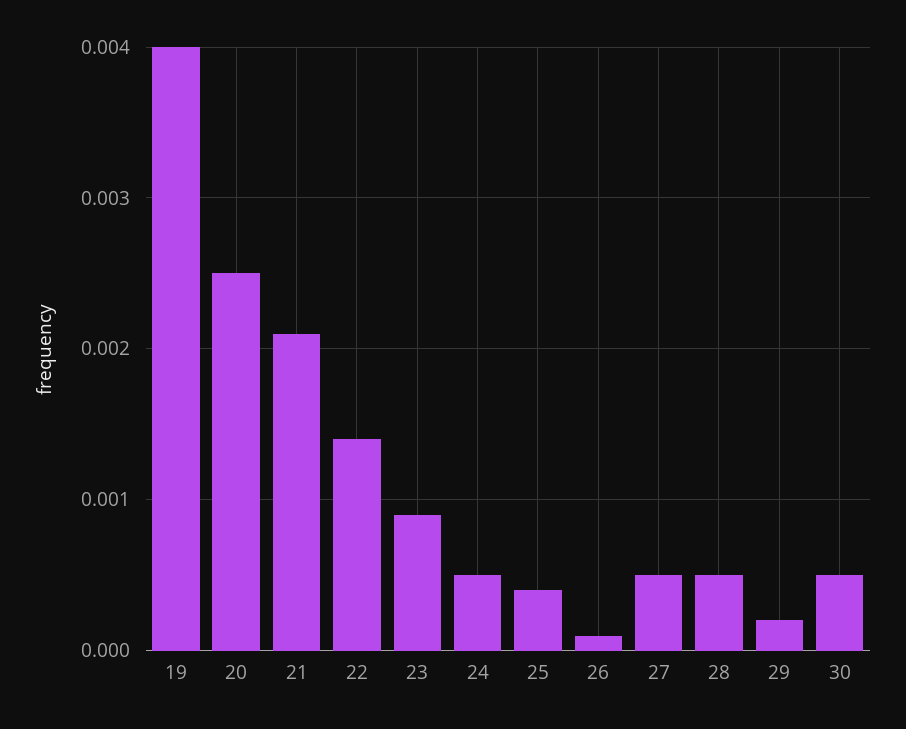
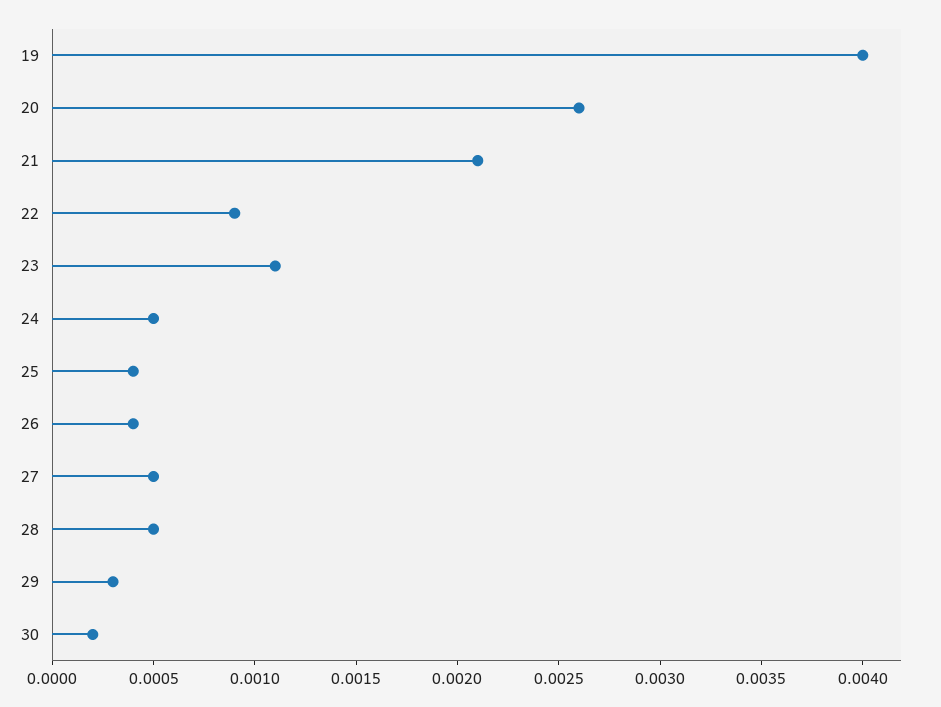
20: 0.0025 -> 0.0026
22: 0.0014 -> 0.0009
23: 0.0009 -> 0.0011
26: 0.0001 -> 0.0004
29: 0.0002 -> 0.0003
30: 0.0005 -> 0.0002

